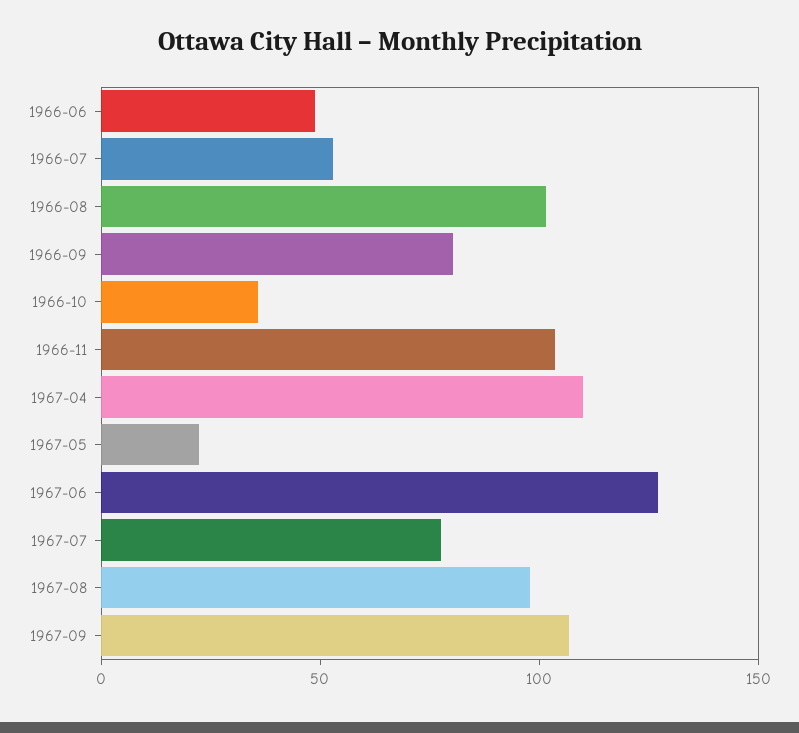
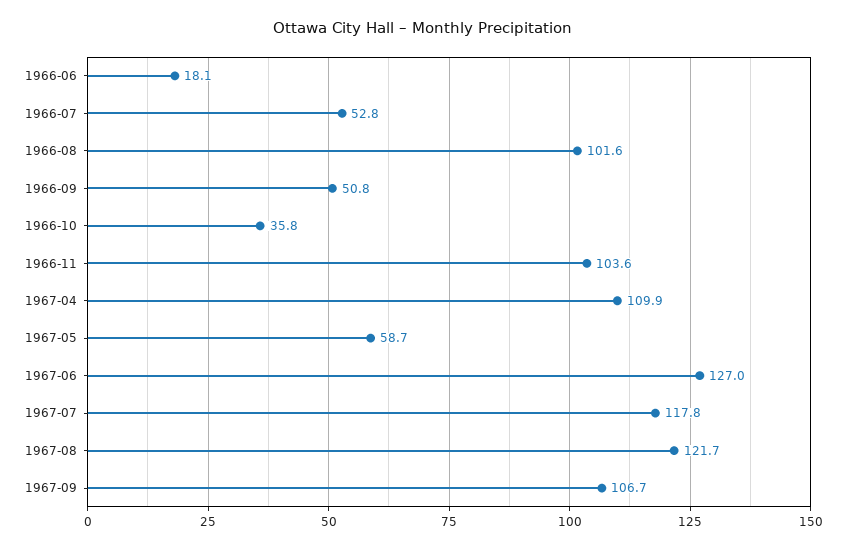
1966-06: 50 -> 18.1
1966-09: 80 -> 50.8
1967-05: 20 -> 58.7
1967-07: 80 -> 117.8
1967-08: 100 -> 121.7

